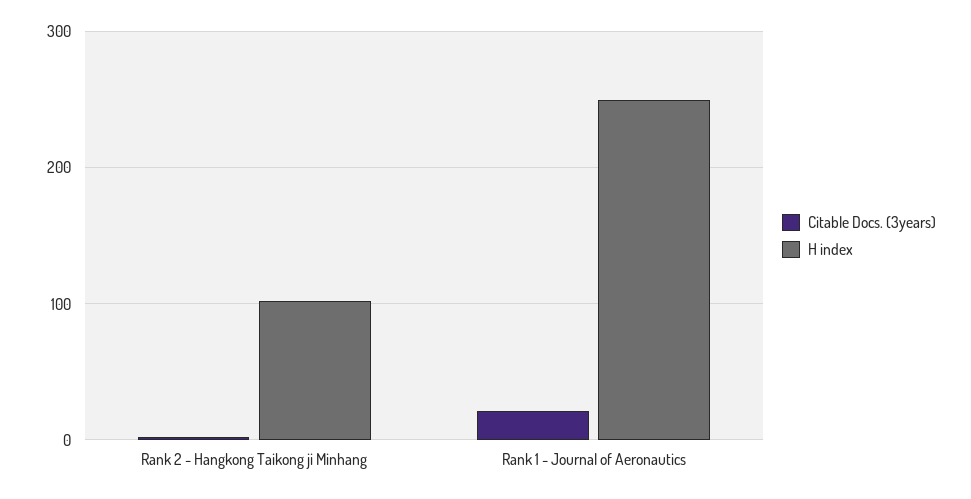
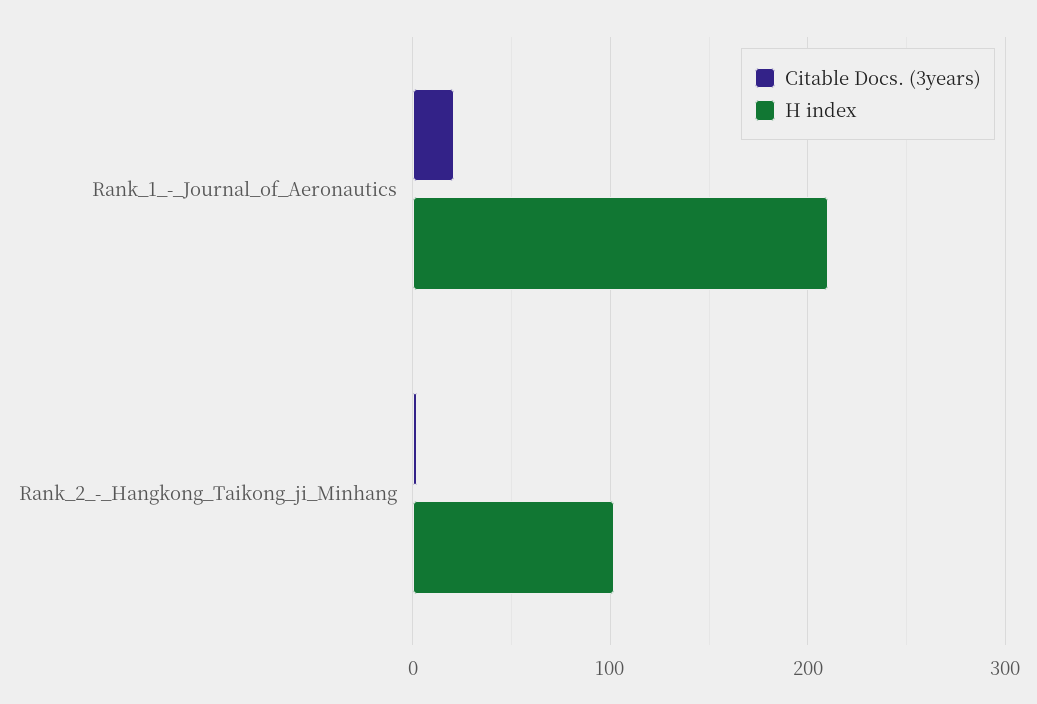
H index, Rank 1 - Journal of Aeronautics: 250 -> 210

